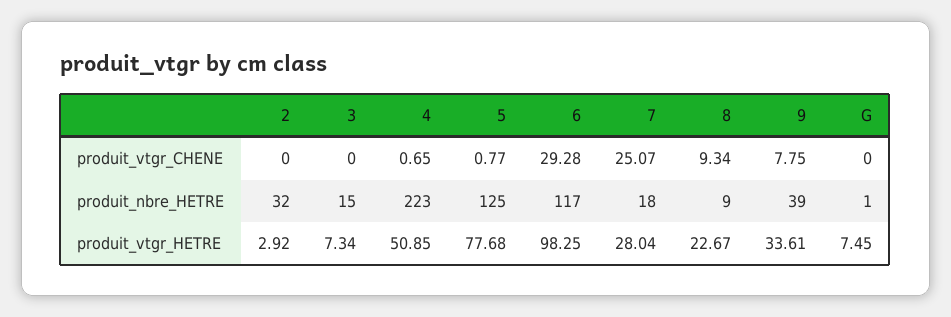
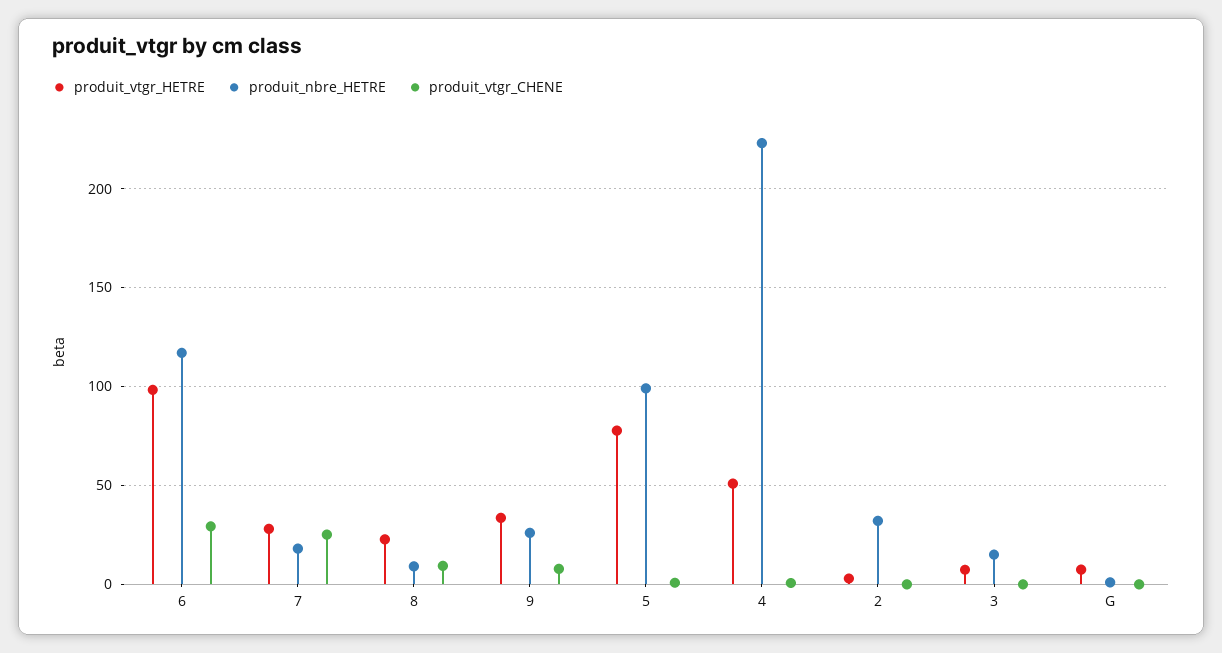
produit_nbre_HETRE, 5: 125 -> 100
produit_nbre_HETRE, 9: 39 -> 25

